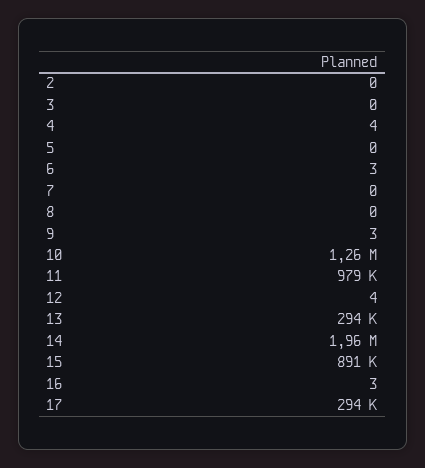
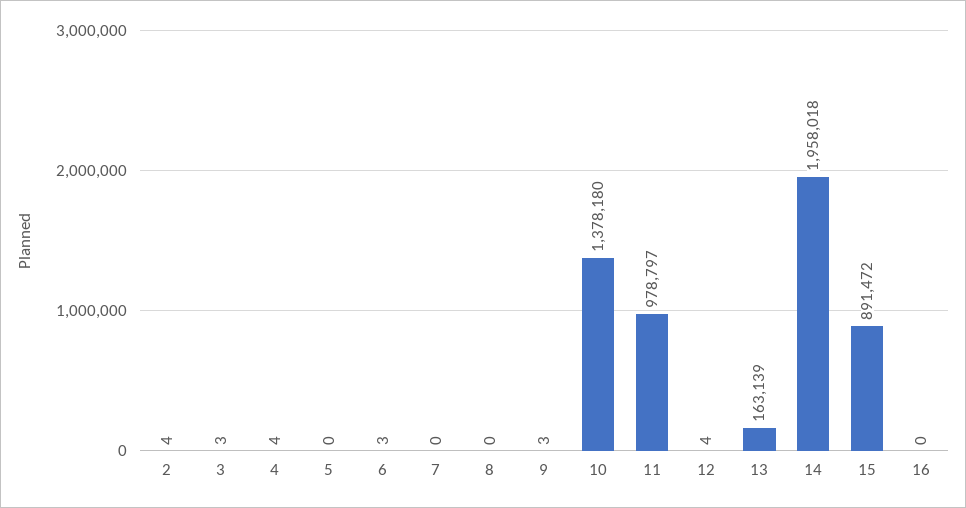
2: 0 -> 4
3: 0 -> 3
10: 1260000 -> 1378180
13: 294000 -> 163139
16: 3 -> 0
17: 294000 -> none

